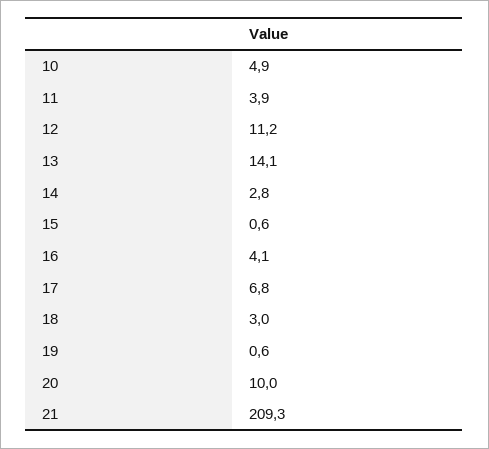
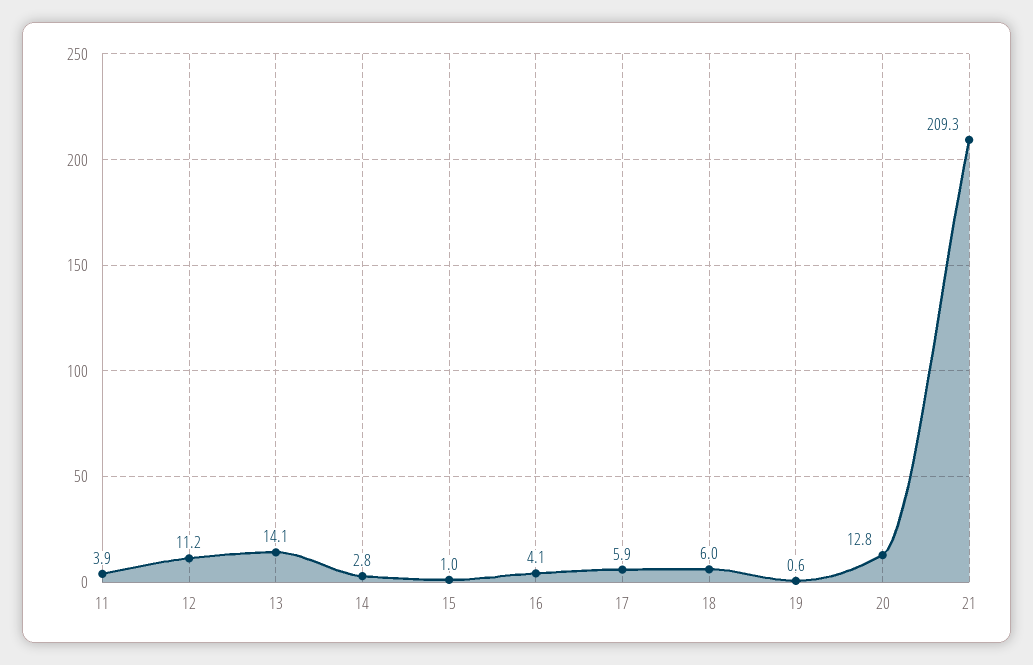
10: 4.9 -> none
15: 0.6 -> 1
17: 6.8 -> 5.9
18: 3 -> 6
20: 10 -> 12.8

